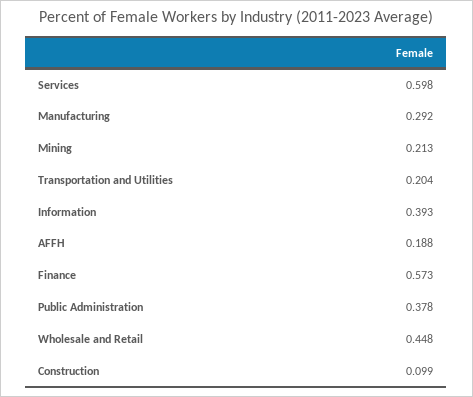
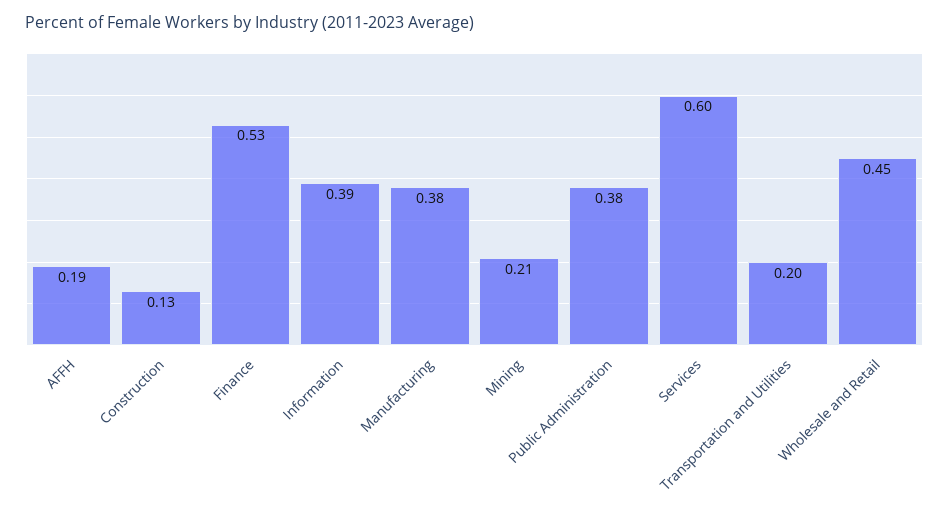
Manufacturing: 0.292 -> 0.38
Finance: 0.573 -> 0.53
Construction: 0.099 -> 0.13

